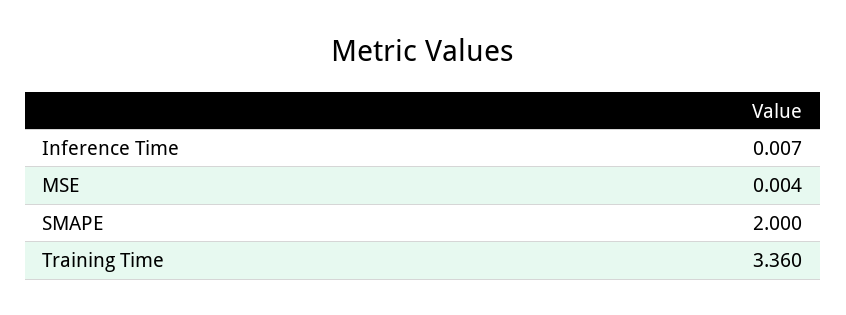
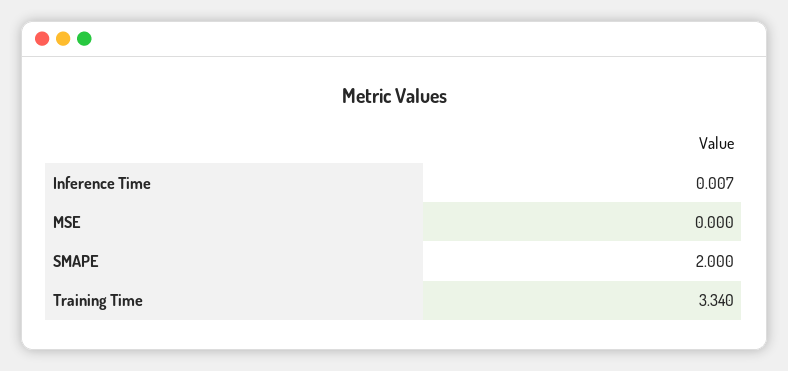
MSE: 0.004 -> 0
Training Time: 3.36 -> 3.34

